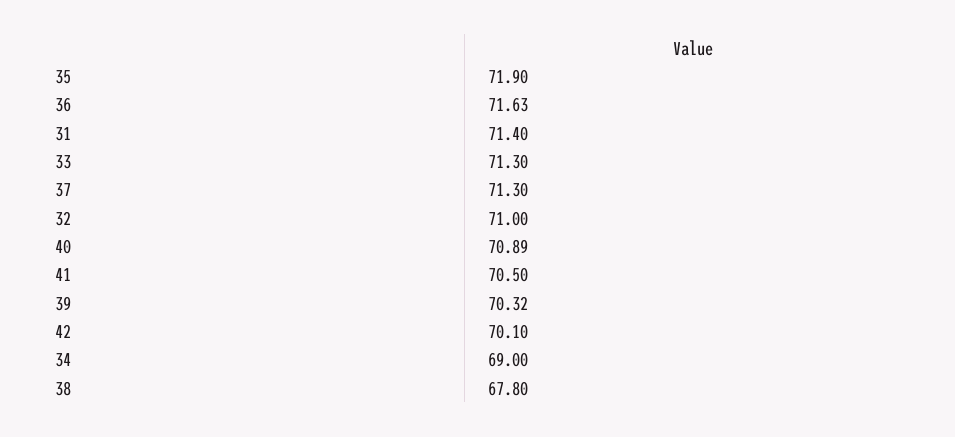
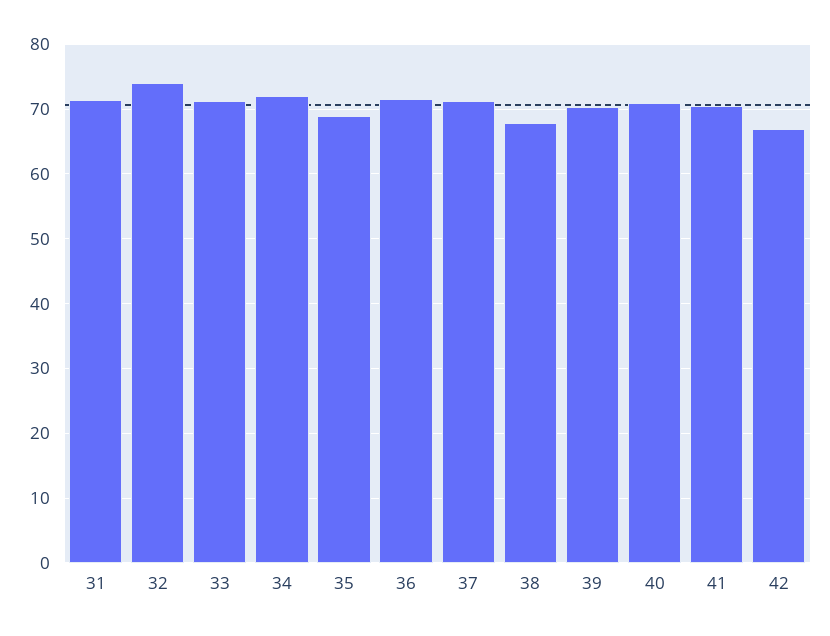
35: 71.9 -> 69
32: 71 -> 74
42: 70.1 -> 67
34: 69 -> 72

